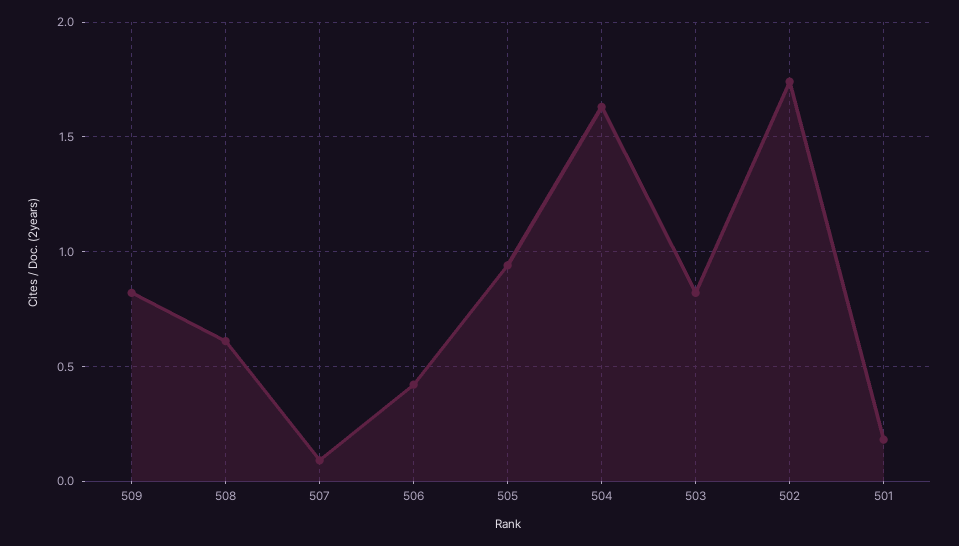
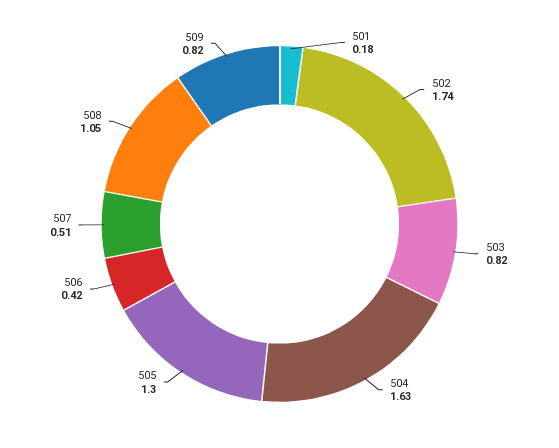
508: 0.6 -> 1.05
507: 0.1 -> 0.51
505: 0.95 -> 1.3

